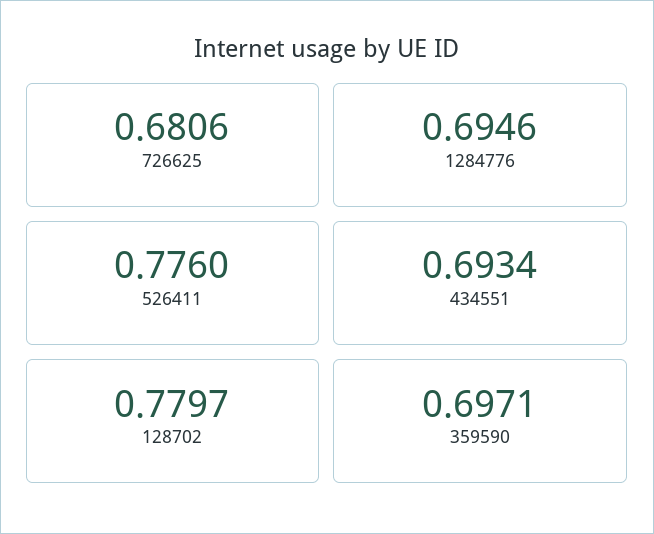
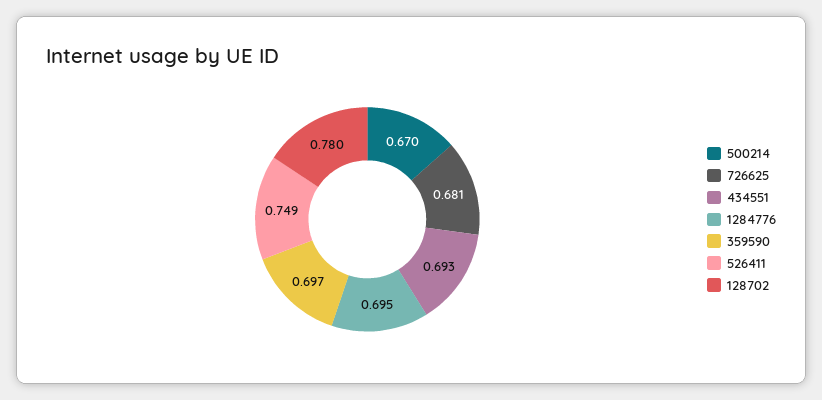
526411: 0.776 -> 0.749
500214: none -> 0.67

